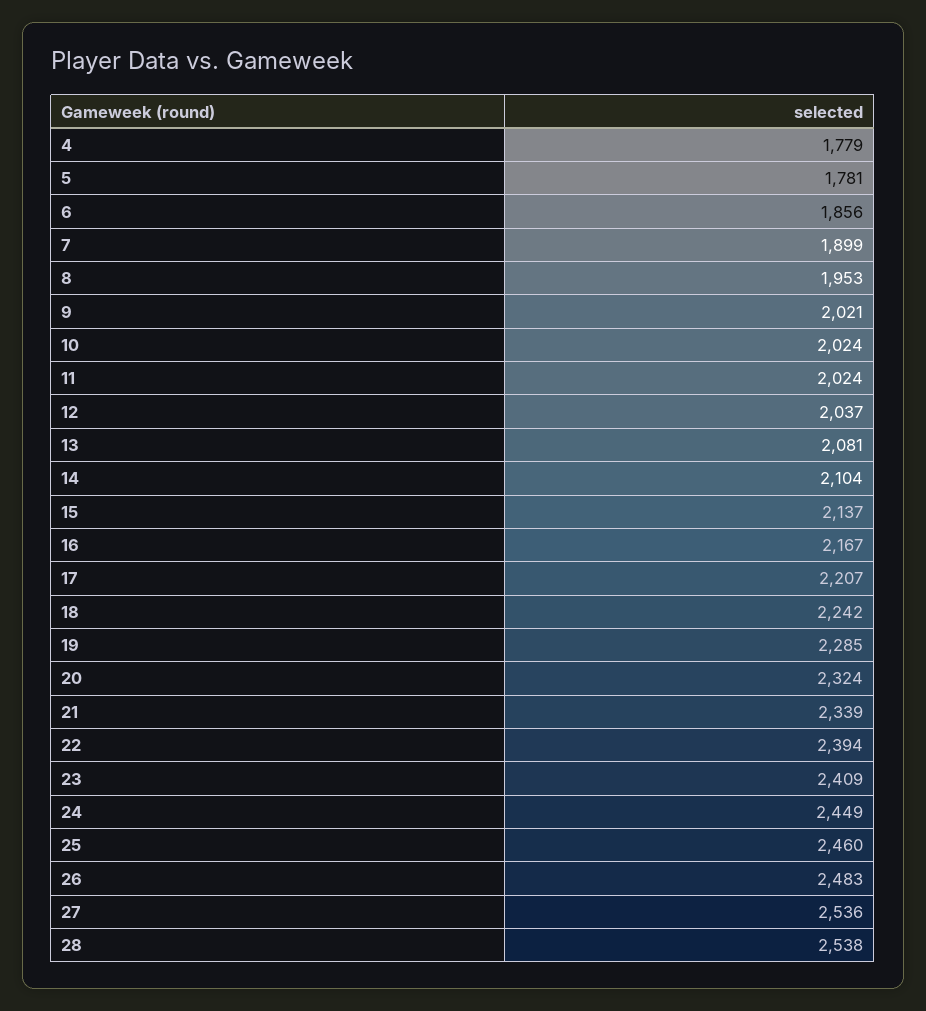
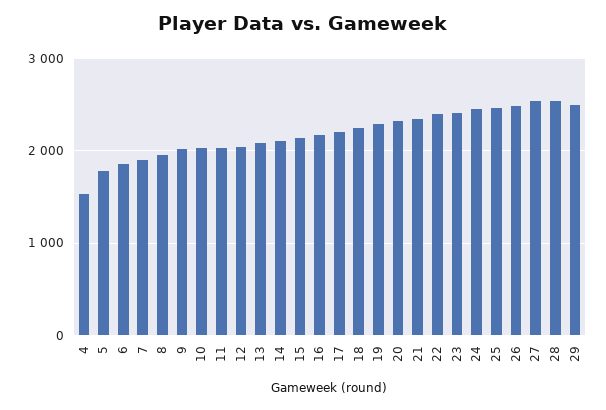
4: 1779 -> 1500
29: none -> 2500

